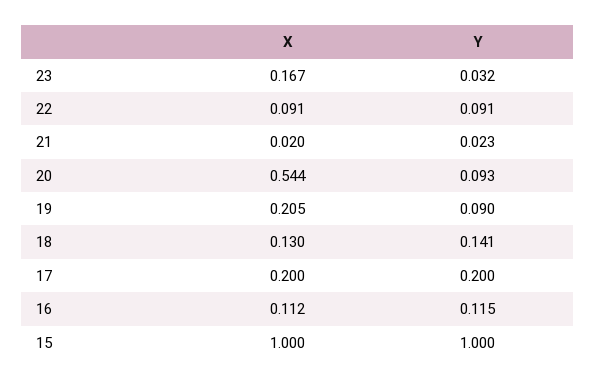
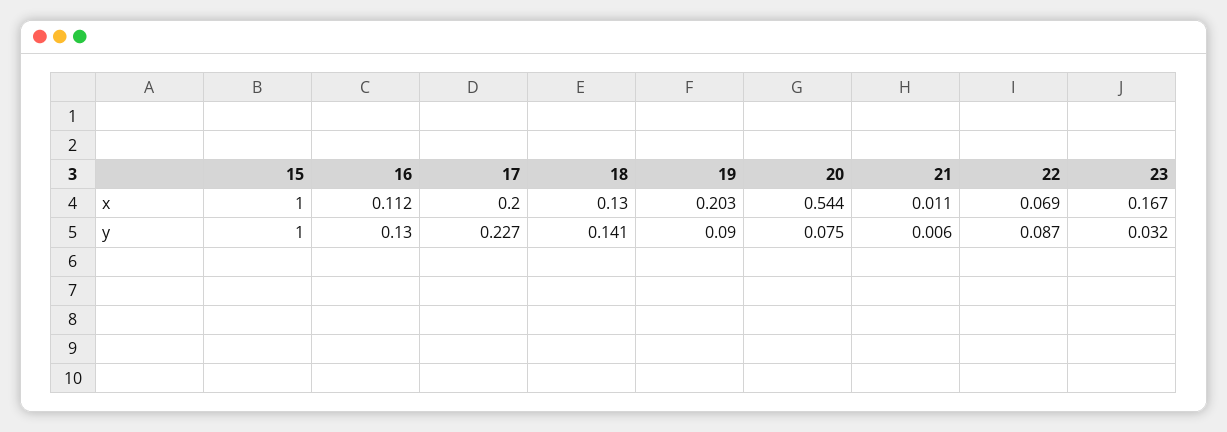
X, 22: 0.091 -> 0.069
Y, 22: 0.091 -> 0.087
X, 21: 0.02 -> 0.011
Y, 21: 0.023 -> 0.006
Y, 20: 0.093 -> 0.075
X, 19: 0.205 -> 0.203
Y, 17: 0.2 -> 0.227
Y, 16: 0.115 -> 0.13

